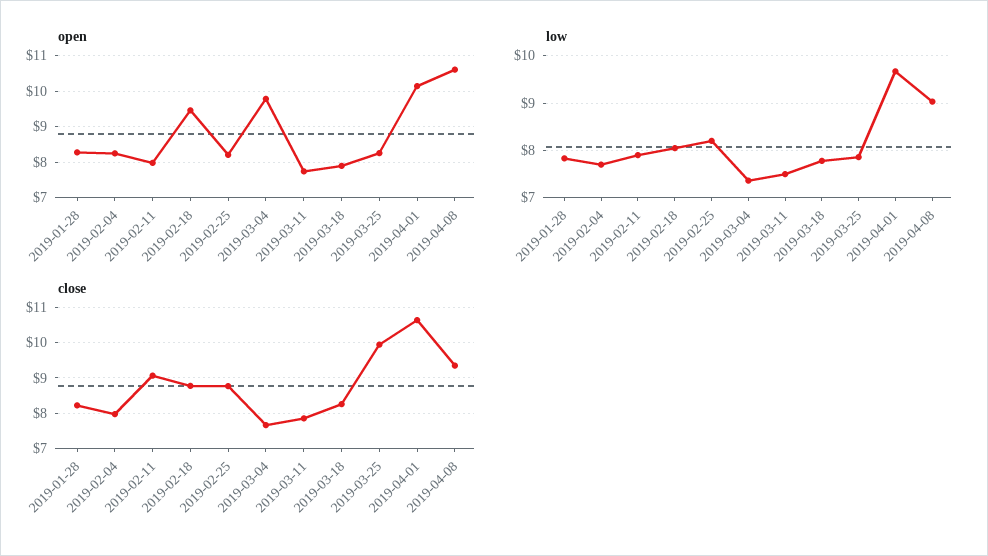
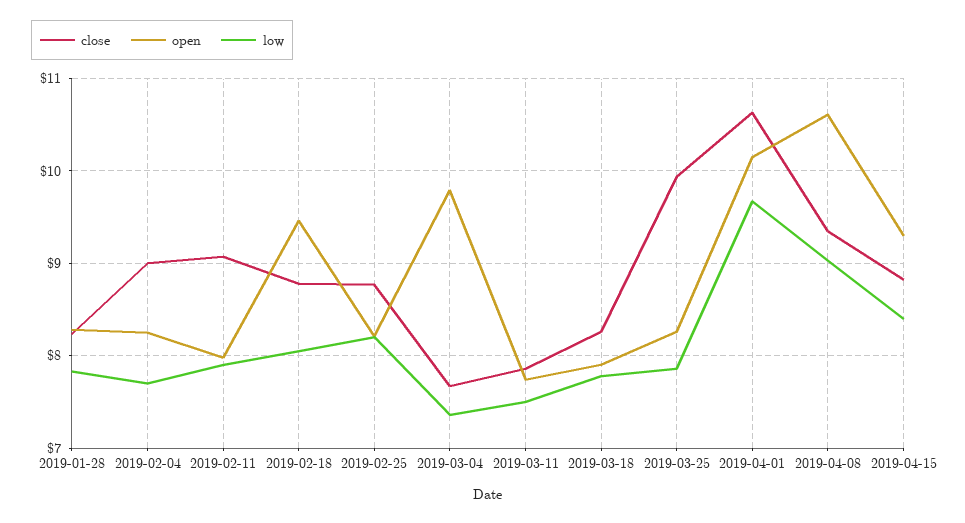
close, 2019-02-04: 8 -> 9
close, 2019-04-15: none -> 8.8
open, 2019-04-15: none -> 9.3
low, 2019-04-15: none -> 8.4

